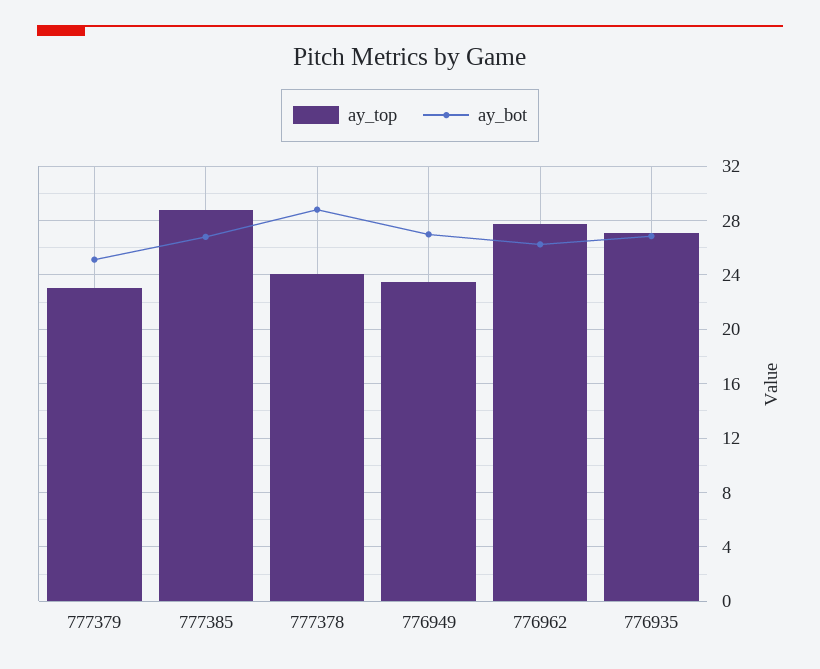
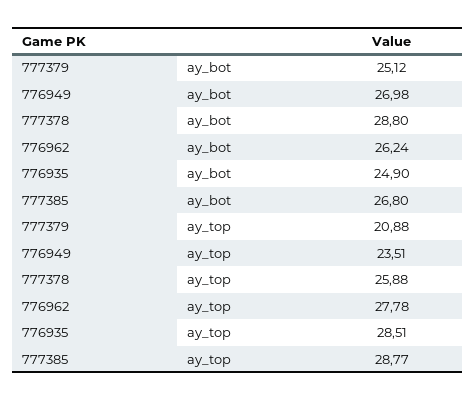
ay_top, 777379: 23 -> 20.88
ay_top, 777378: 24 -> 25.88
ay_top, 776935: 27 -> 28.51
ay_bot, 776935: 27 -> 24.9

